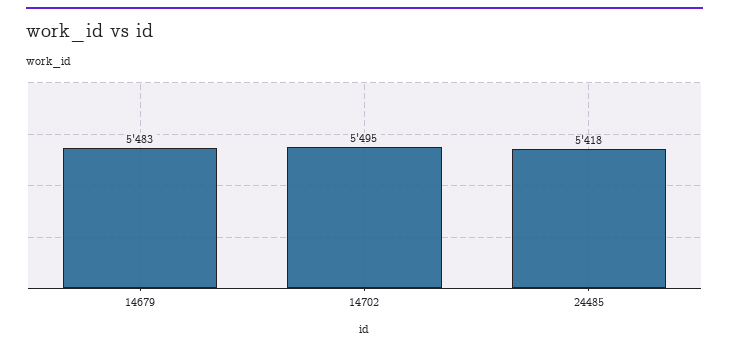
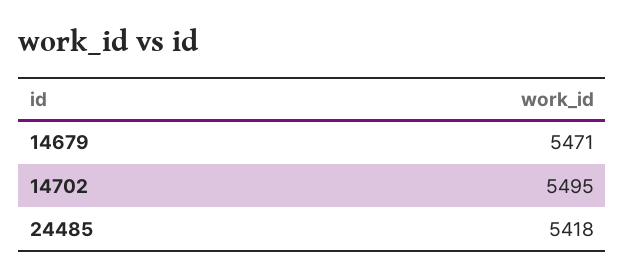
14679: 5483 -> 5471

